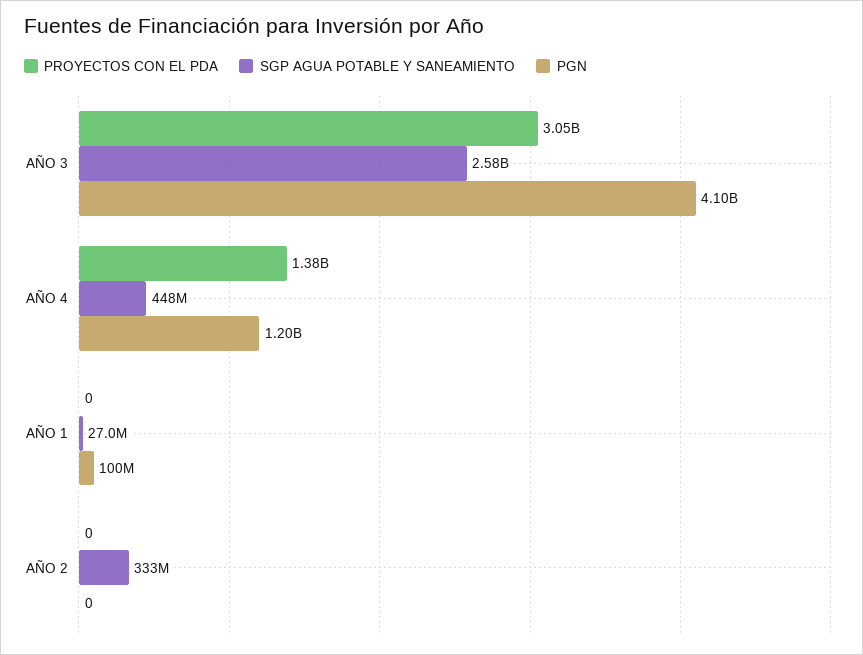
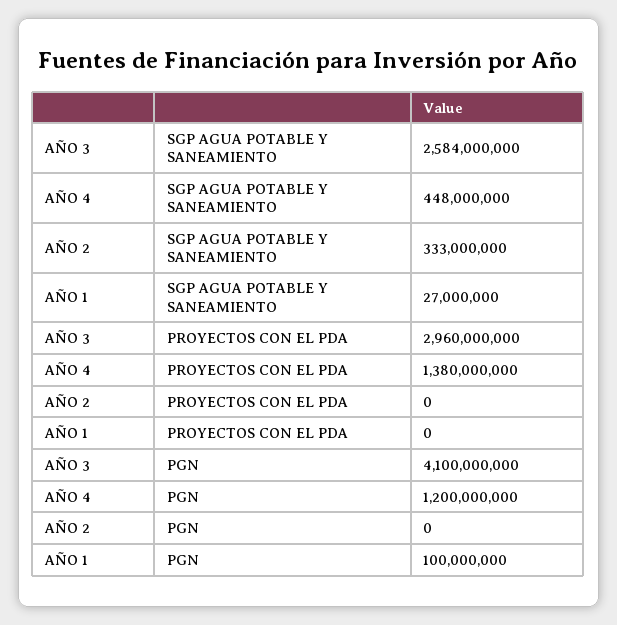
PROYECTOS CON EL PDA, AÑO 3: 3050000000 -> 2960000000

